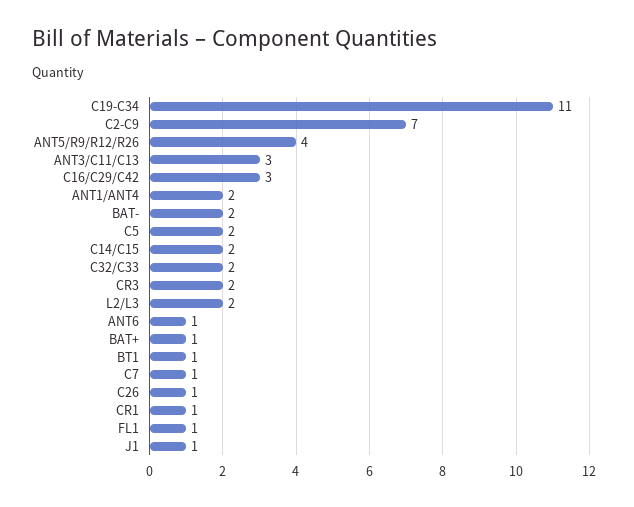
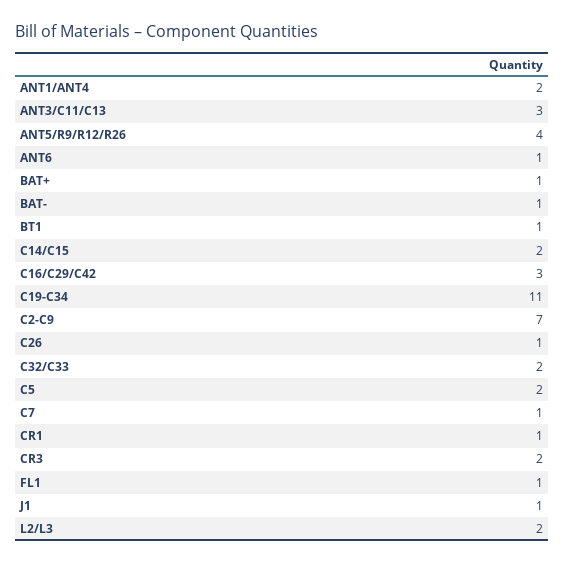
BAT-: 2 -> 1

